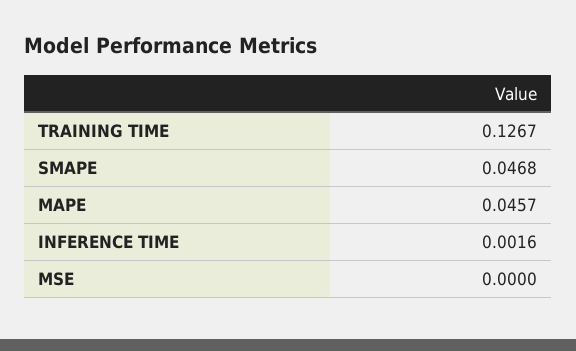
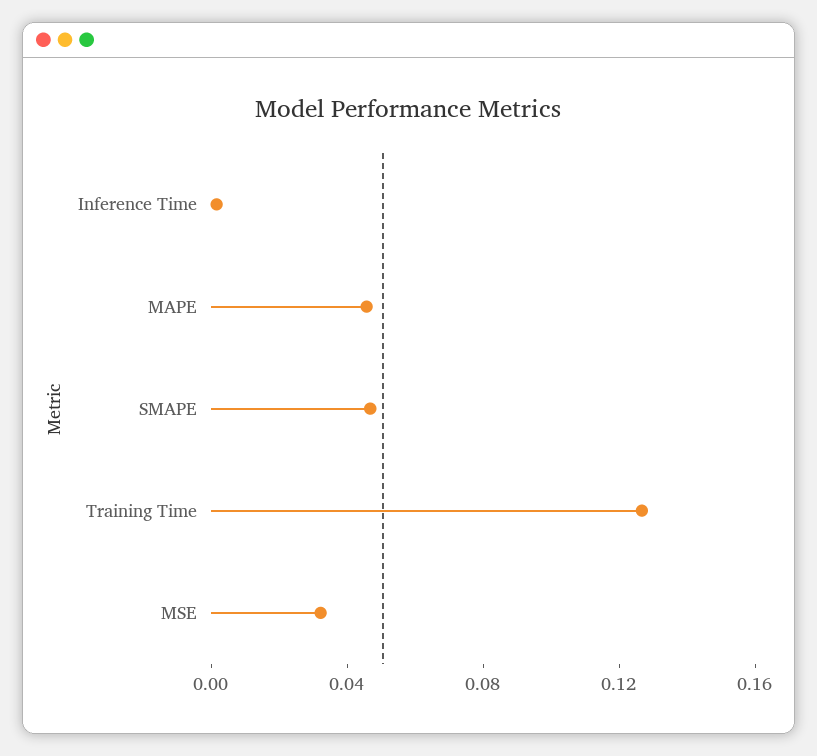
MSE: 0 -> 0.03

